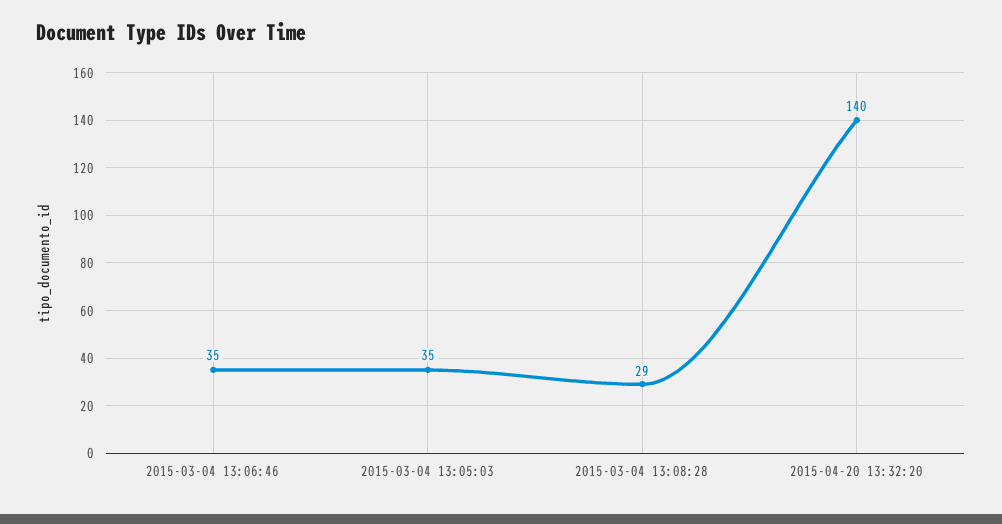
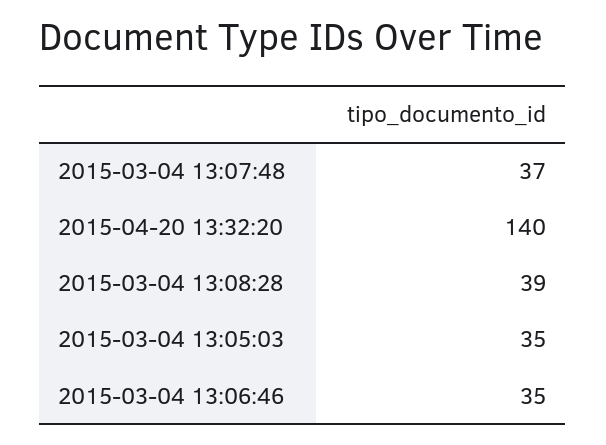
2015-03-04 13:08:28: 29 -> 39
2015-03-04 13:07:48: none -> 37

